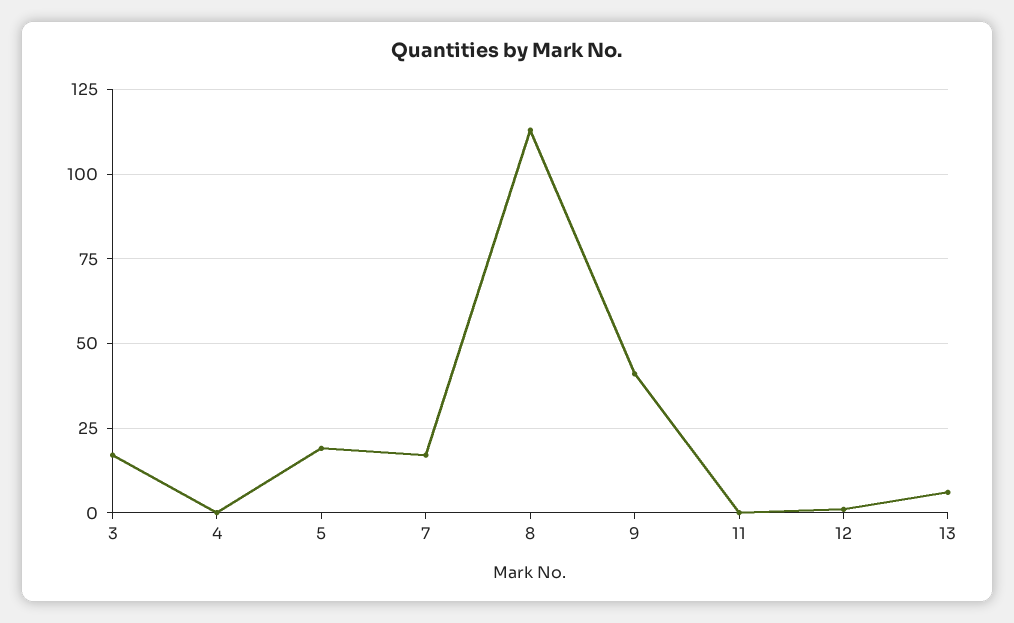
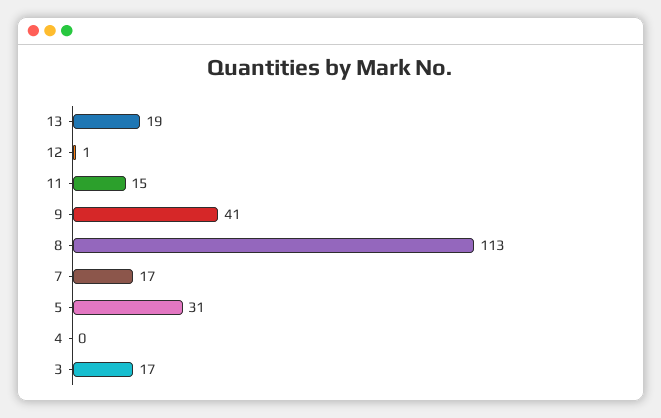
5: 20 -> 31
11: 0 -> 15
13: 5 -> 19

